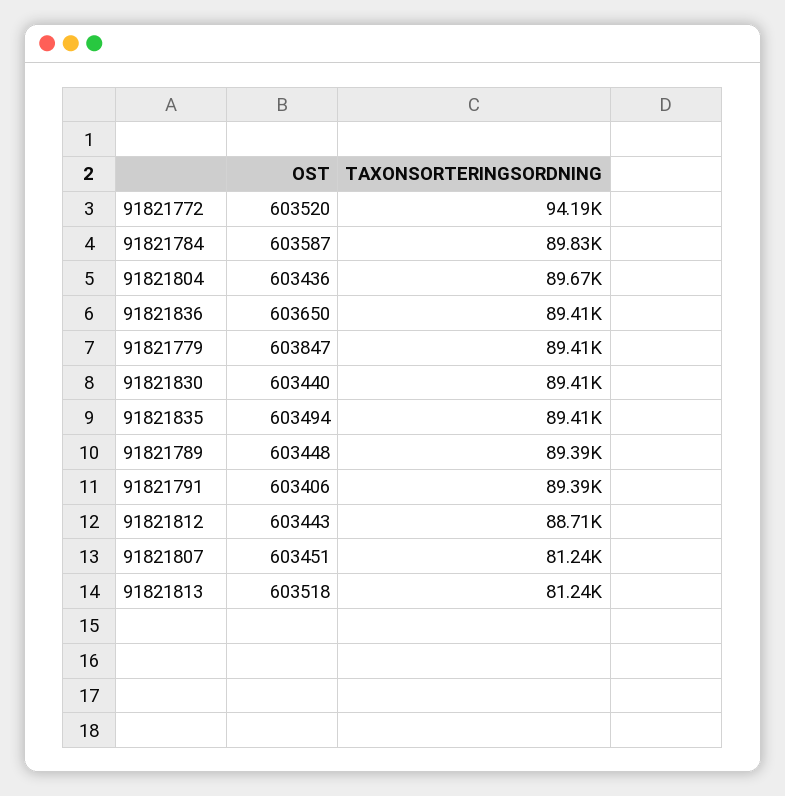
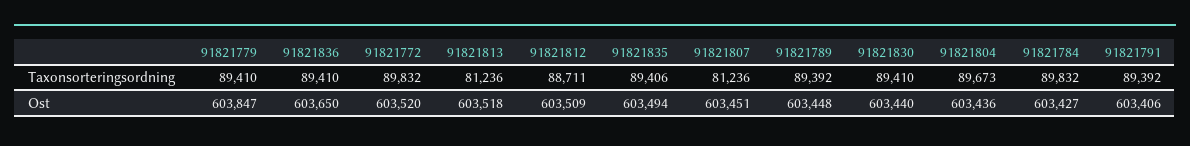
TAXONSORTERINGSORDNING, 91821772: 94190 -> 89832
OST, 91821784: 603587 -> 603427
OST, 91821812: 603443 -> 603509

